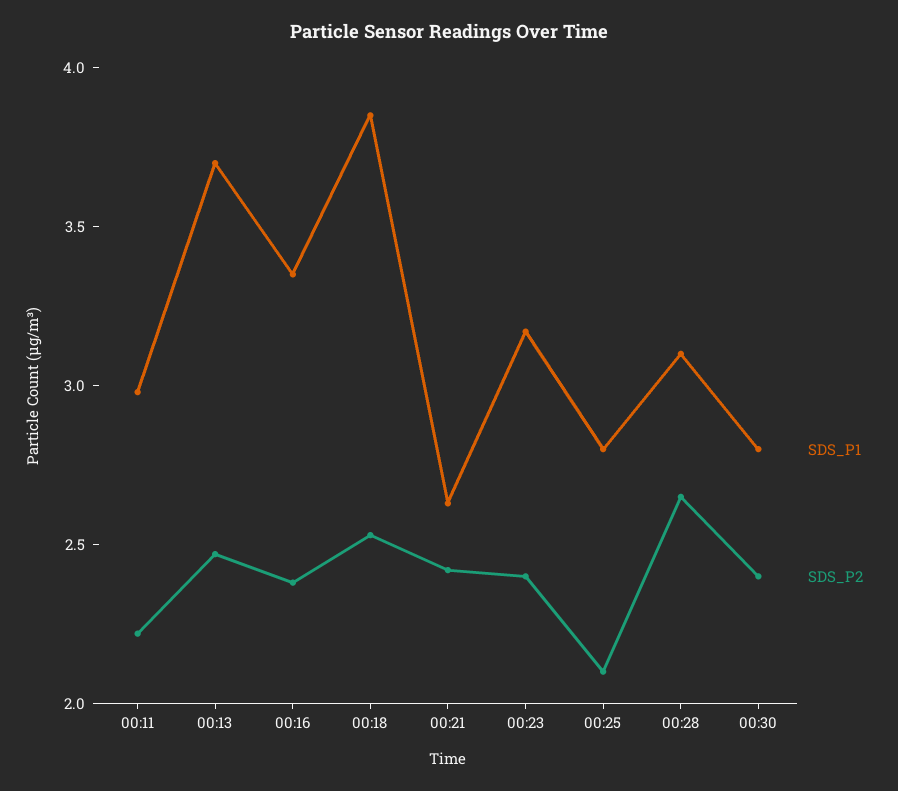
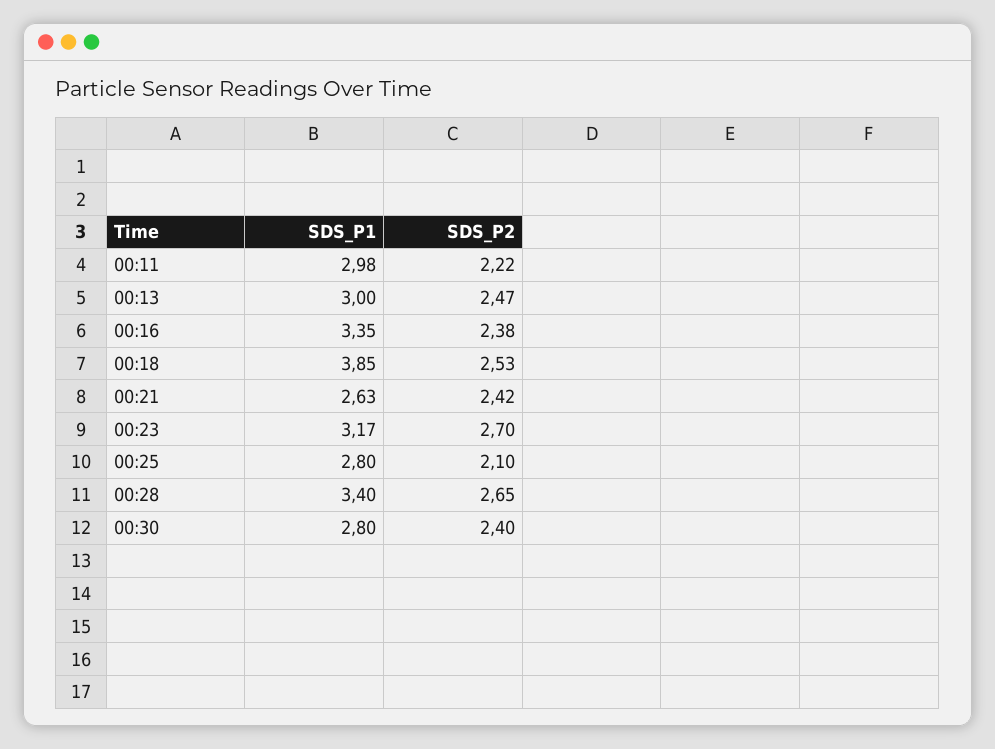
SDS_P1, 00:13: 3.7 -> 3
SDS_P2, 00:23: 2.4 -> 2.7
SDS_P1, 00:28: 3.1 -> 3.4

